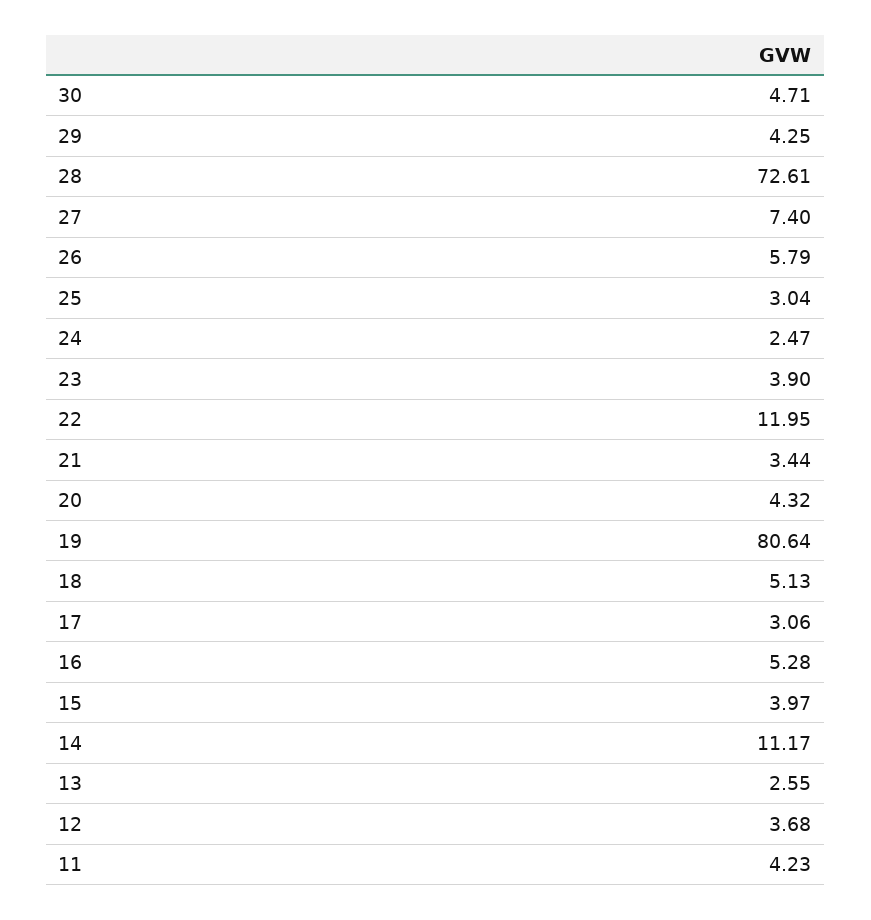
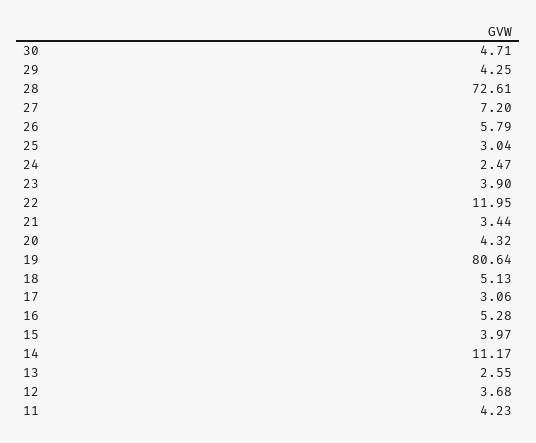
27: 7.4 -> 7.2

